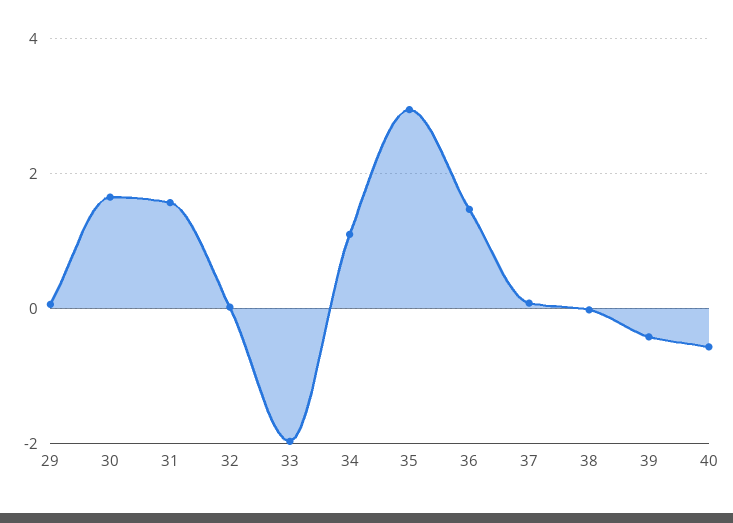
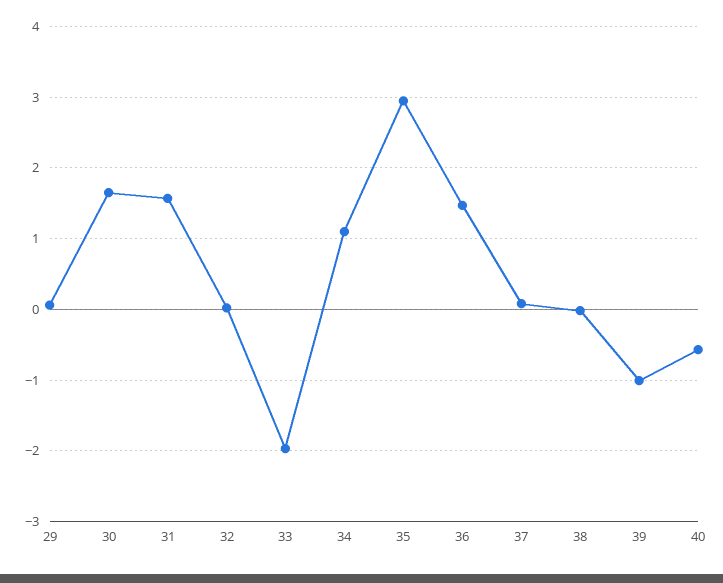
39: -0.4 -> -1

